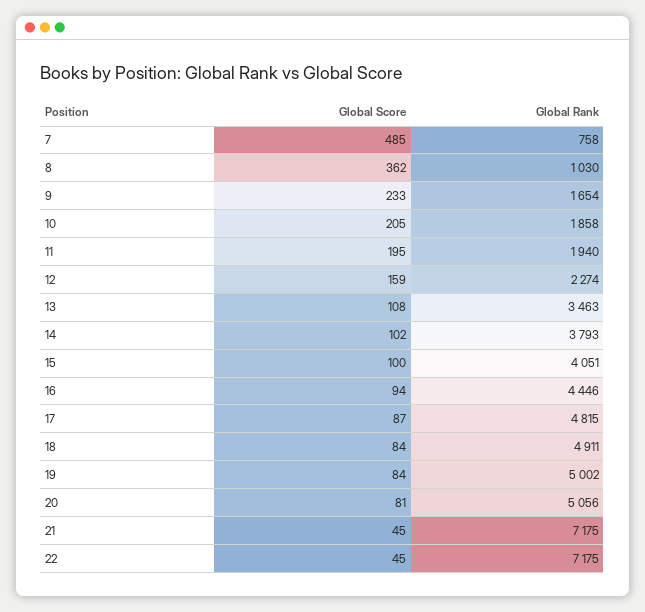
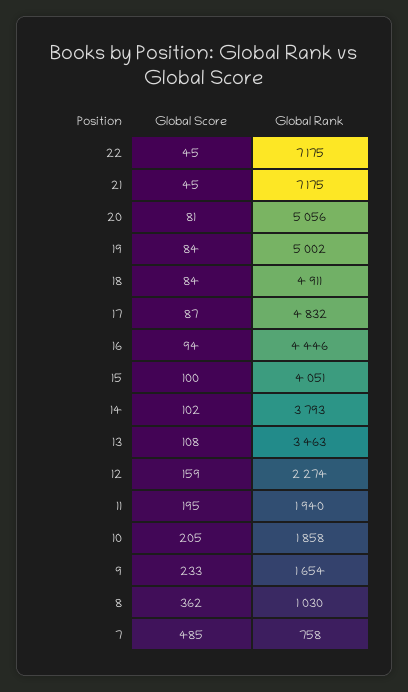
Global Rank, 17: 4815 -> 4832

